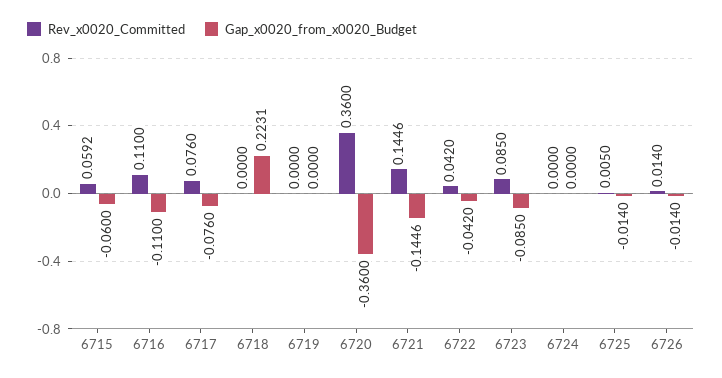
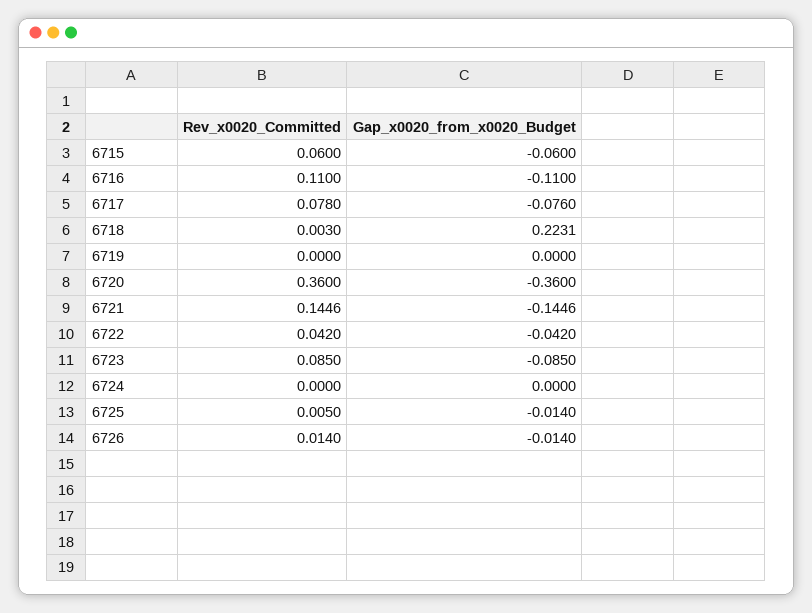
Rev_x0020_Committed, 6715: 0.0592 -> 0.06
Rev_x0020_Committed, 6717: 0.076 -> 0.078
Rev_x0020_Committed, 6718: 0 -> 0.003

